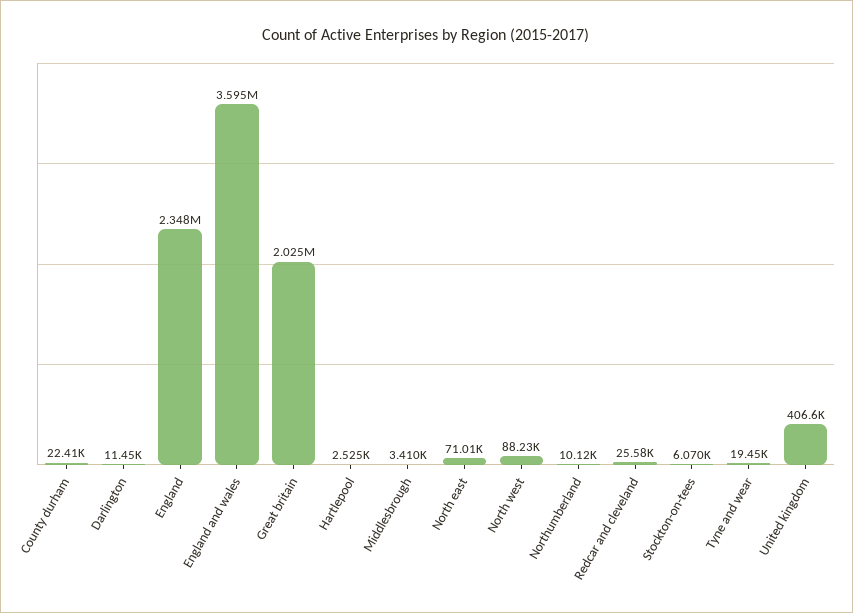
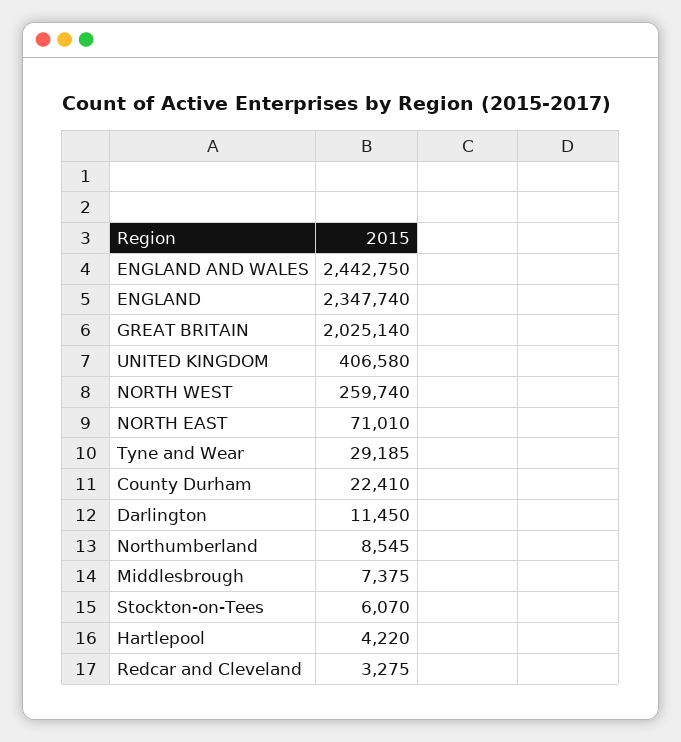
England and wales: 3595000 -> 2442750
Hartlepool: 2525 -> 4220
Middlesbrough: 3410 -> 7375
North west: 88230 -> 259740
Northumberland: 10120 -> 8545
Redcar and cleveland: 25580 -> 3275
Tyne and wear: 19450 -> 29185

